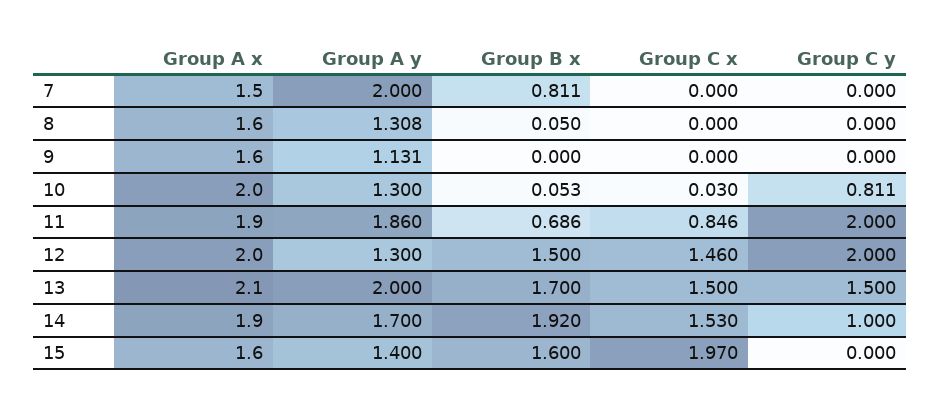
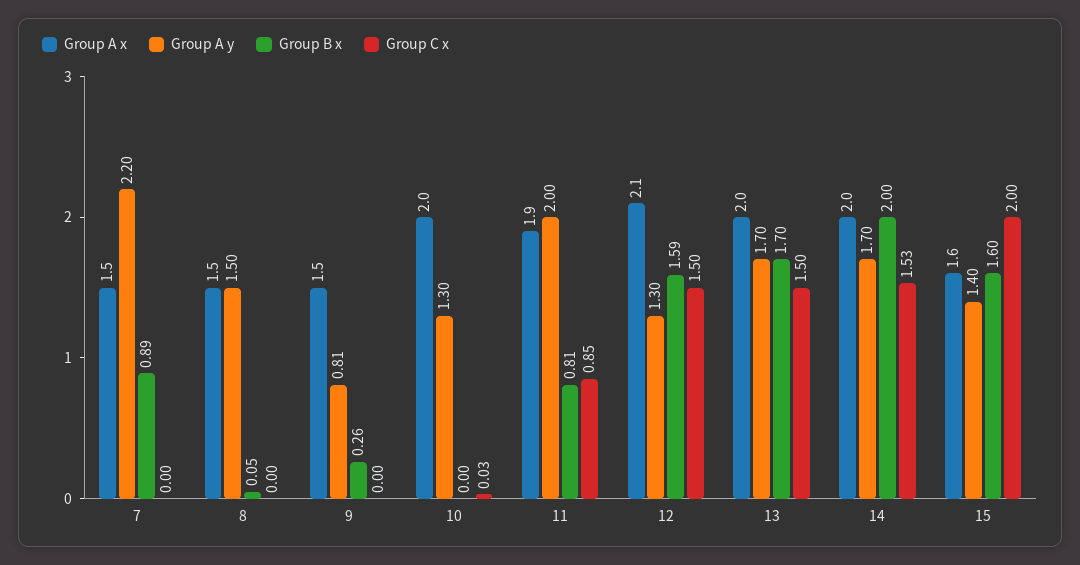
Group A y, 7: 2 -> 2.2
Group B x, 7: 0.811 -> 0.89
Group C y, 7: 0 -> none
Group A x, 8: 1.6 -> 1.5
Group A y, 8: 1.308 -> 1.5
Group C y, 8: 0 -> none
Group A x, 9: 1.6 -> 1.5
Group A y, 9: 1.131 -> 0.81
Group B x, 9: 0 -> 0.26
Group C y, 9: 0 -> none
Group B x, 10: 0.053 -> 0
Group C y, 10: 0.811 -> none
Group A y, 11: 1.86 -> 2
Group B x, 11: 0.686 -> 0.81
Group C y, 11: 2 -> none
Group A x, 12: 2 -> 2.1
Group B x, 12: 1.5 -> 1.59
Group C x, 12: 1.46 -> 1.5
Group C y, 12: 2 -> none
Group A x, 13: 2.1 -> 2
Group A y, 13: 2 -> 1.7
Group C y, 13: 1.5 -> none
Group A x, 14: 1.9 -> 2
Group B x, 14: 1.92 -> 2
Group C y, 14: 1 -> none
Group C x, 15: 1.97 -> 2
Group C y, 15: 0 -> none

